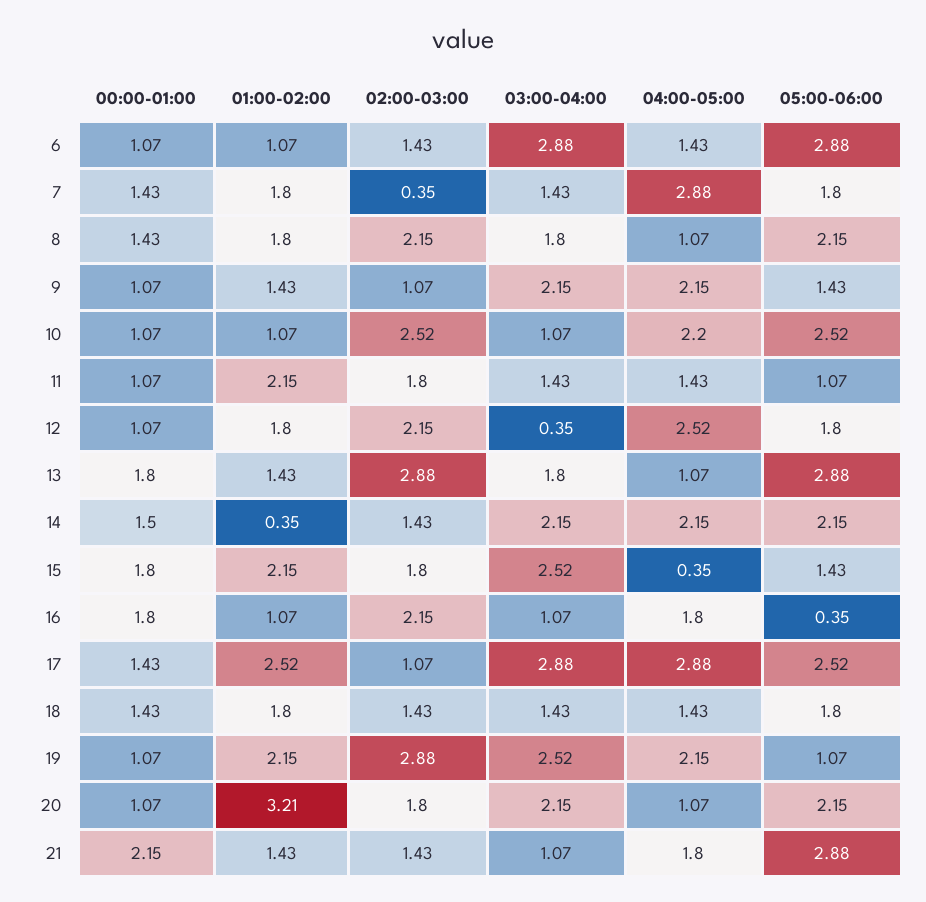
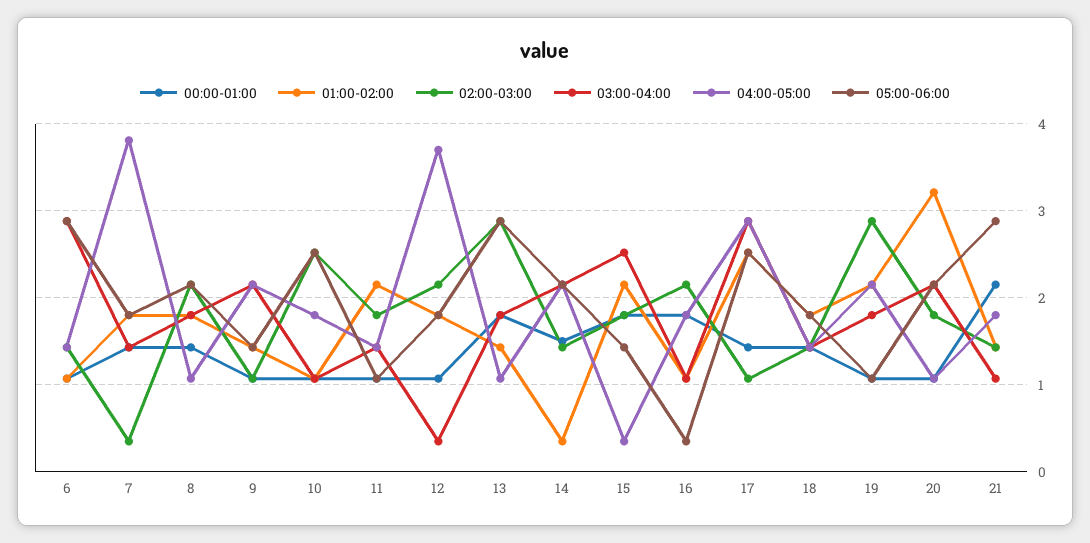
04:00-05:00, 7: 2.88 -> 3.8
04:00-05:00, 10: 2.2 -> 1.8
04:00-05:00, 12: 2.52 -> 3.7
03:00-04:00, 19: 2.52 -> 1.8

